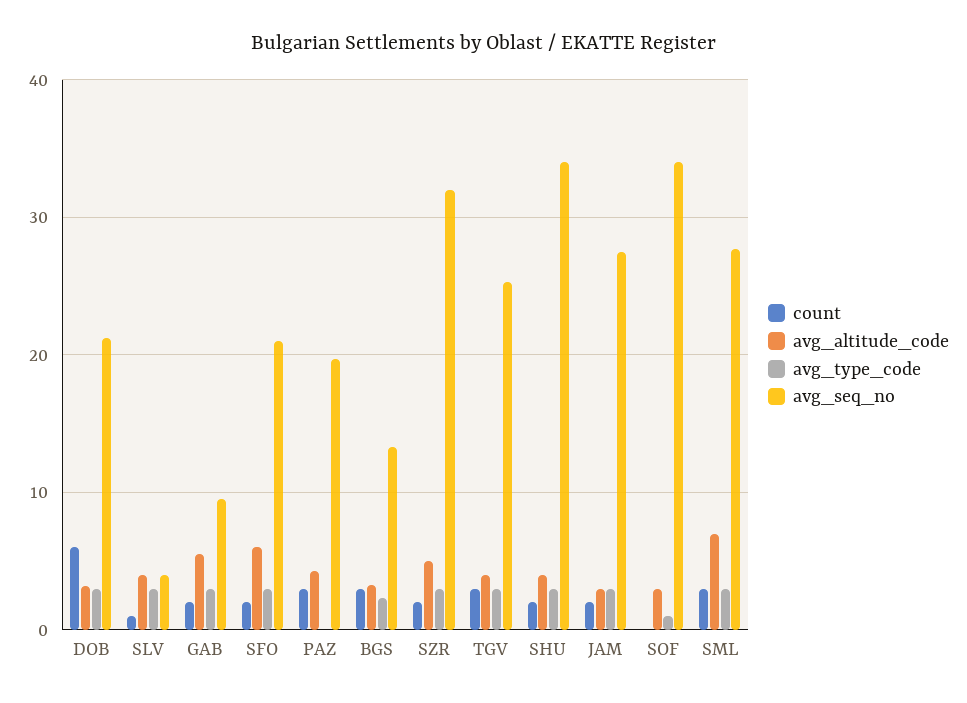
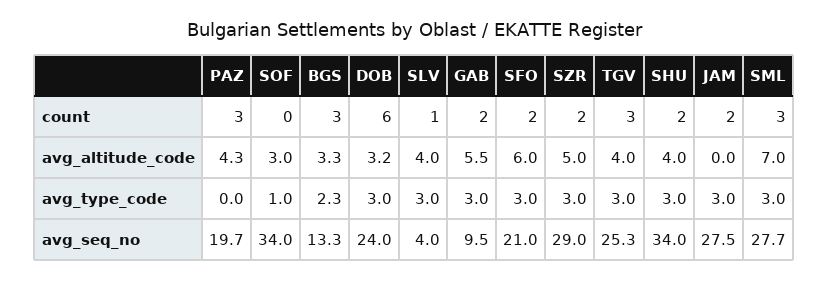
avg_seq_no, DOB: 21 -> 24
avg_seq_no, SZR: 32 -> 29
avg_altitude_code, JAM: 3 -> 0

